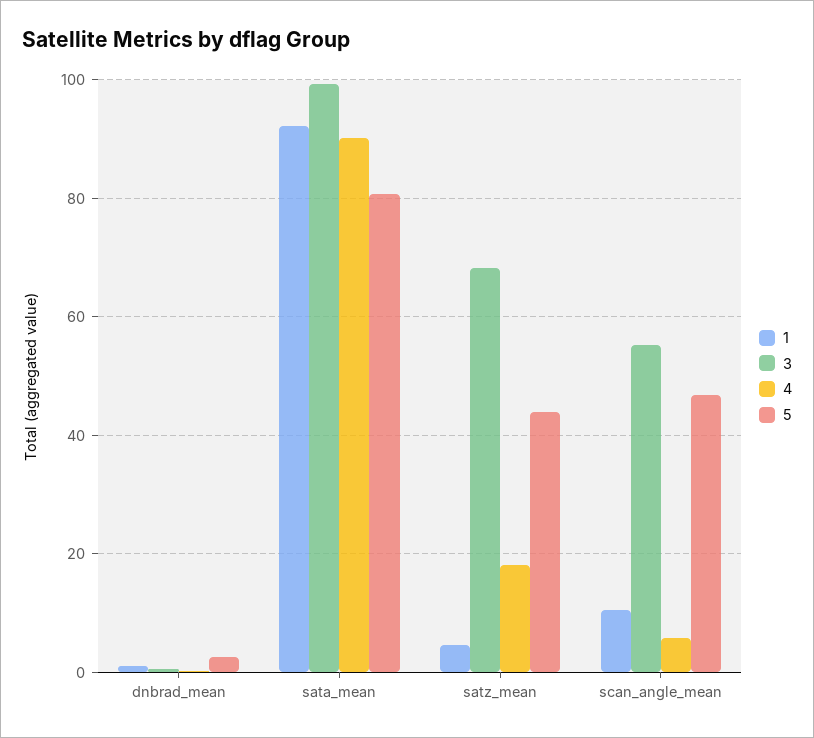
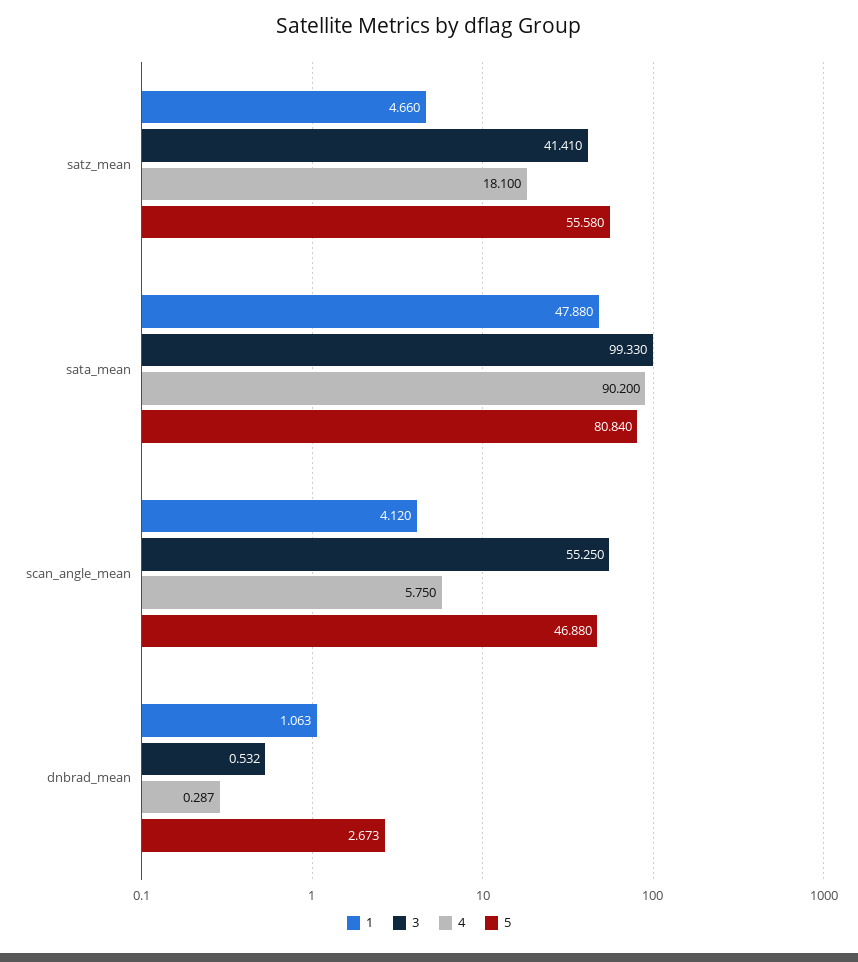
1, sata_mean: 92 -> 47.88
3, satz_mean: 68 -> 41.41
5, satz_mean: 44 -> 55.58
1, scan_angle_mean: 10 -> 4.12

